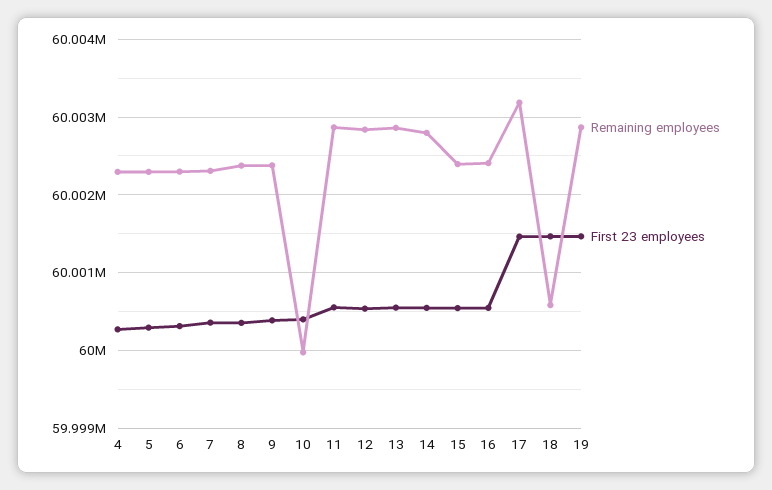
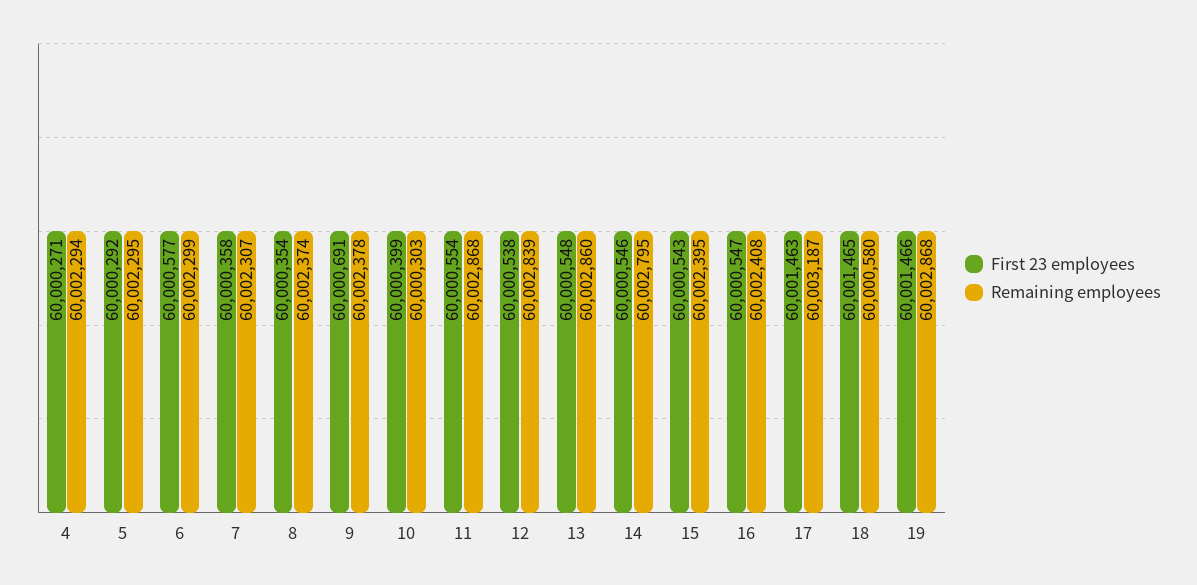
First 23 employees, 6: 60000300 -> 60000577
First 23 employees, 9: 60000400 -> 60000691
Remaining employees, 10: 60000000 -> 60000303

